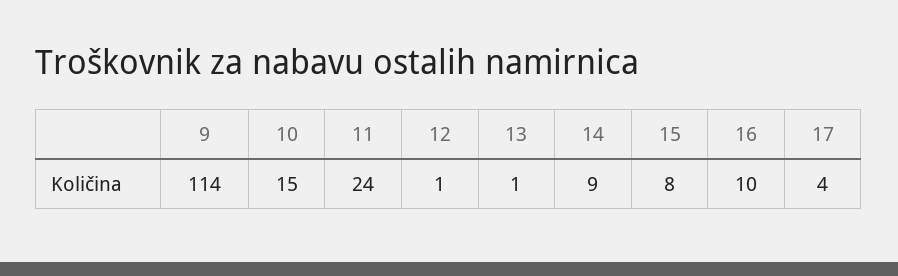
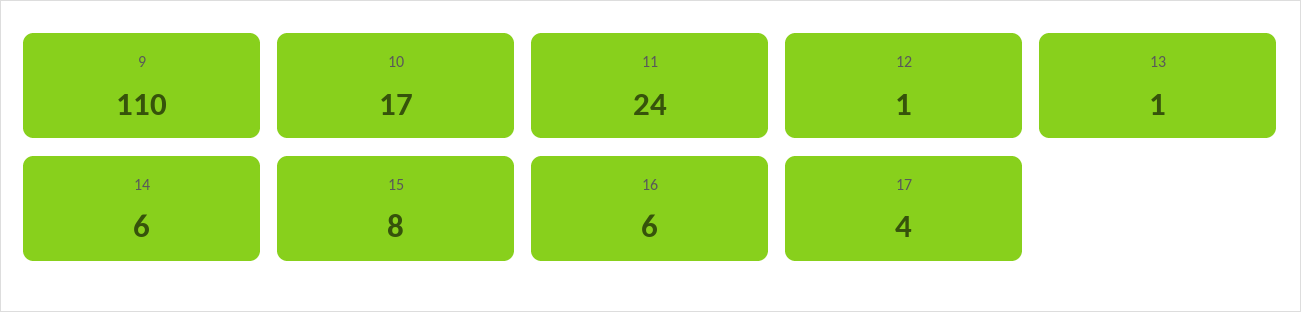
9: 114 -> 110
10: 15 -> 17
14: 9 -> 6
16: 10 -> 6

